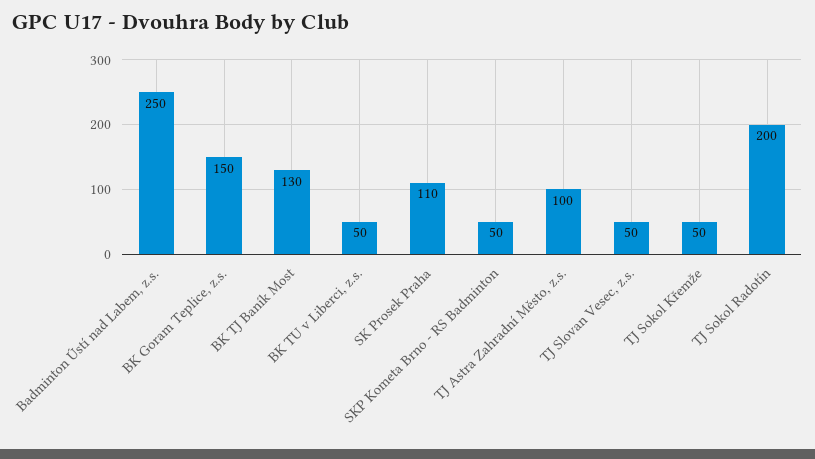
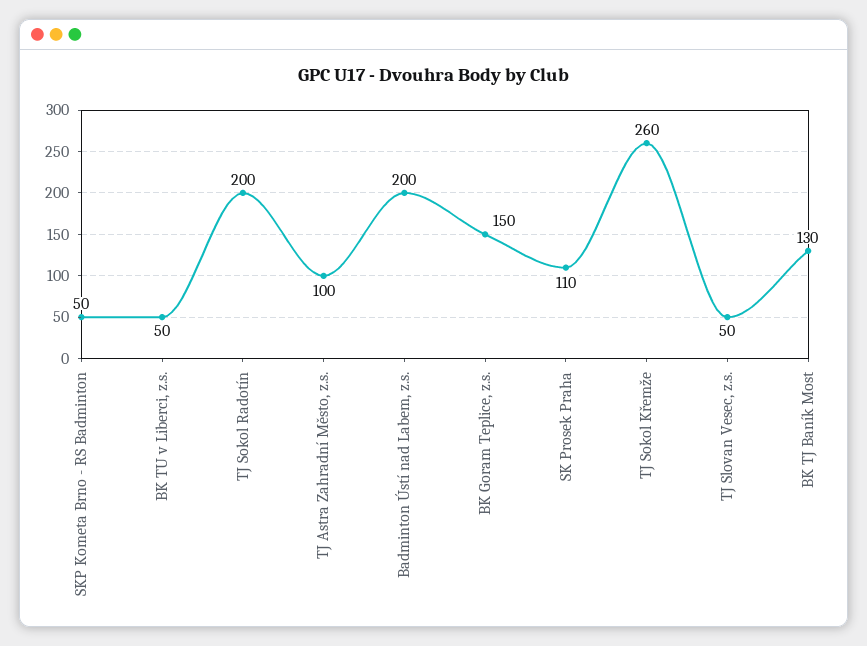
Badminton Ústí nad Labem, z.s.: 250 -> 200
TJ Sokol Křemže: 50 -> 260

